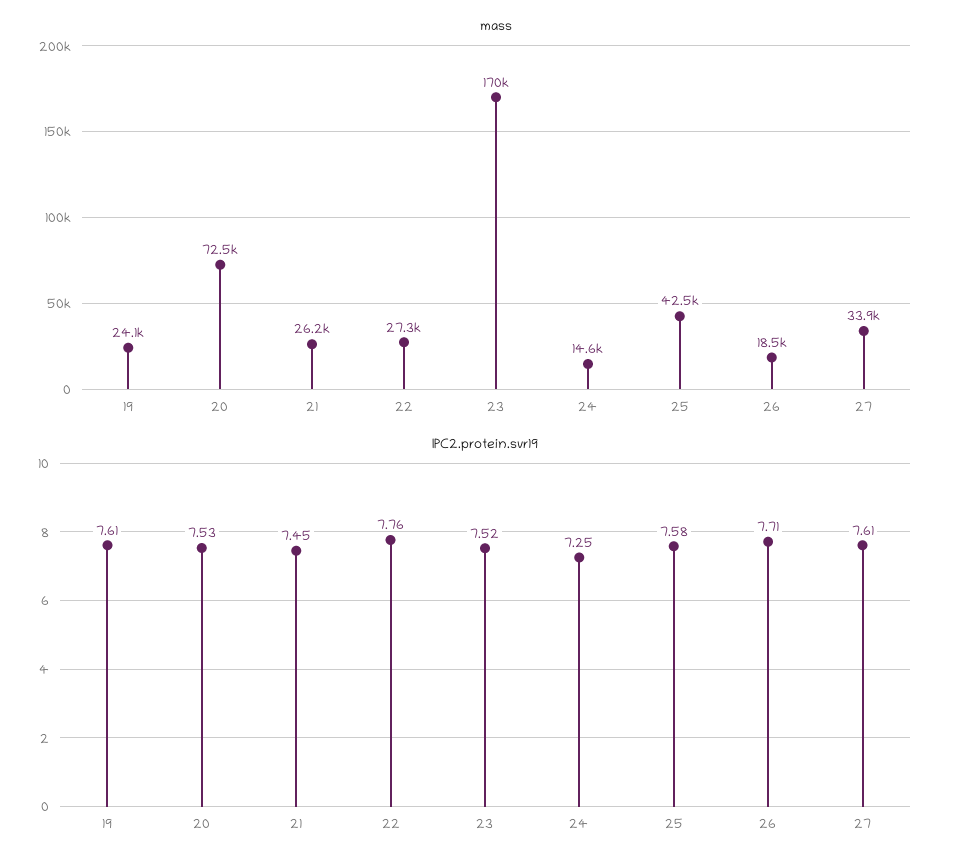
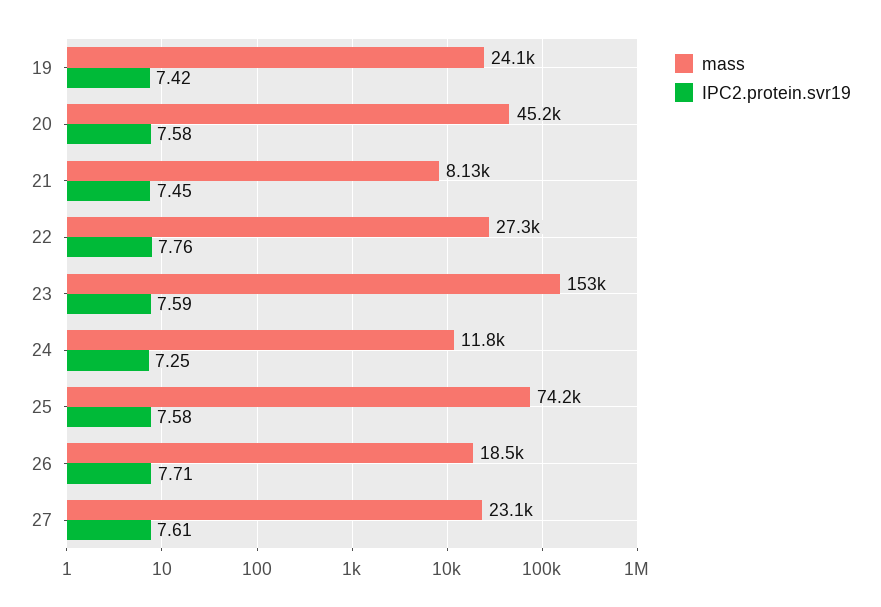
mass, 20: 72500 -> 45200
mass, 21: 26200 -> 8130
mass, 23: 170000 -> 153000
mass, 24: 14600 -> 11800
mass, 25: 42500 -> 74200
mass, 27: 33900 -> 23100
IPC2.protein.svr19, 19: 7.61 -> 7.42
IPC2.protein.svr19, 20: 7.53 -> 7.58
IPC2.protein.svr19, 23: 7.52 -> 7.59

